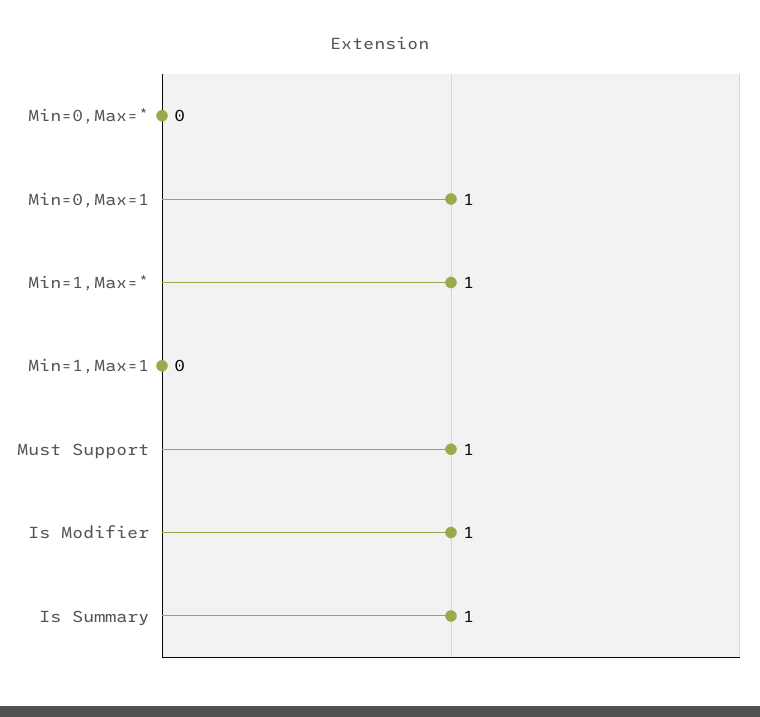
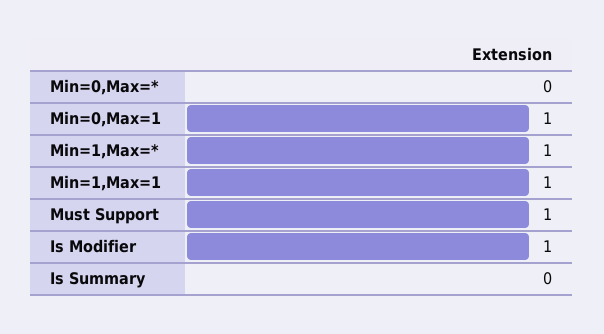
Min=1,Max=1: 0 -> 1
Is Summary: 1 -> 0

